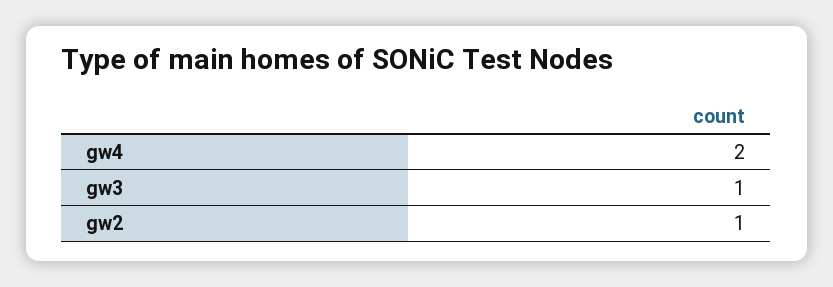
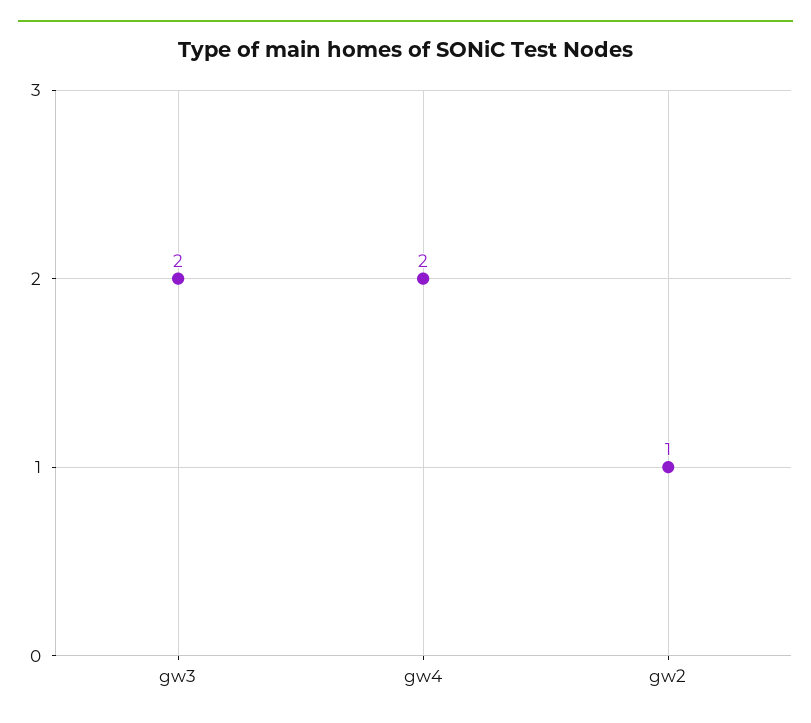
gw3: 1 -> 2

